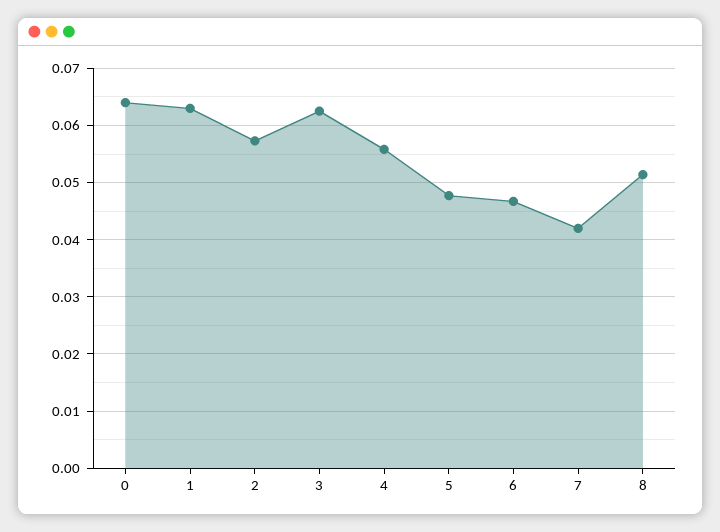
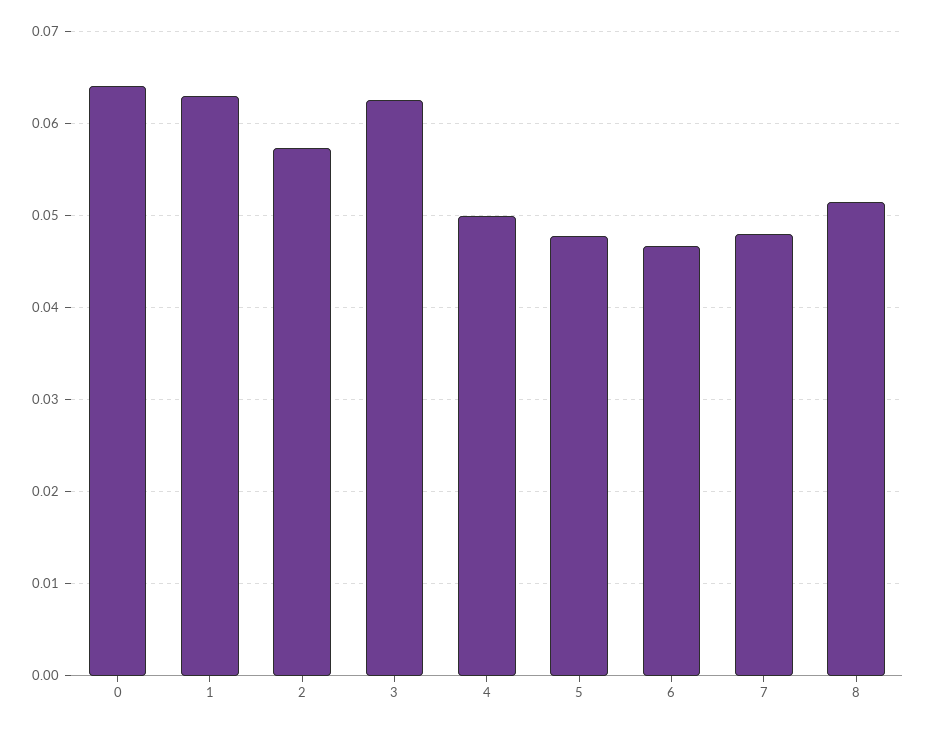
4: 0.056 -> 0.05
7: 0.042 -> 0.048

